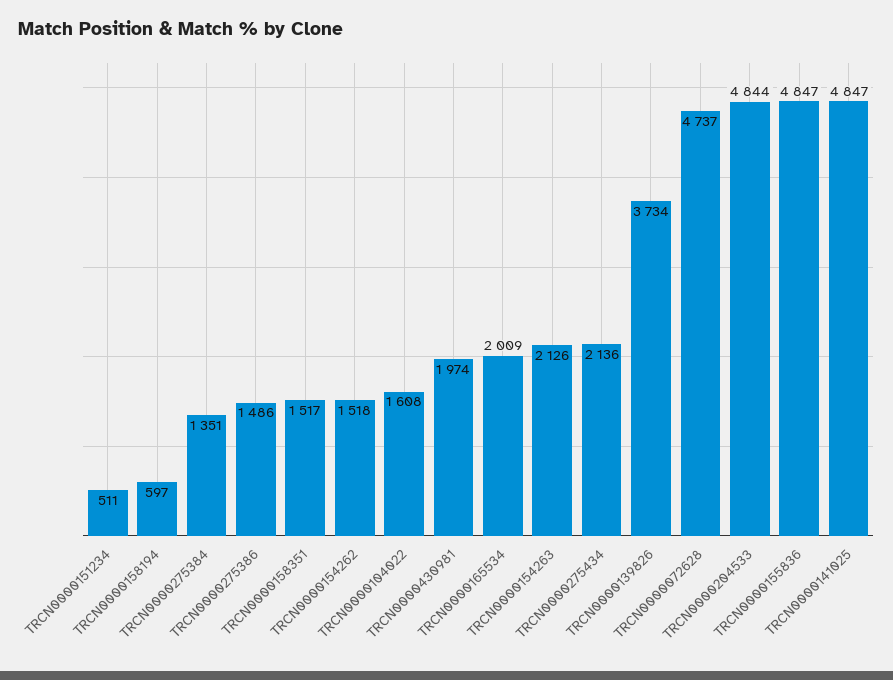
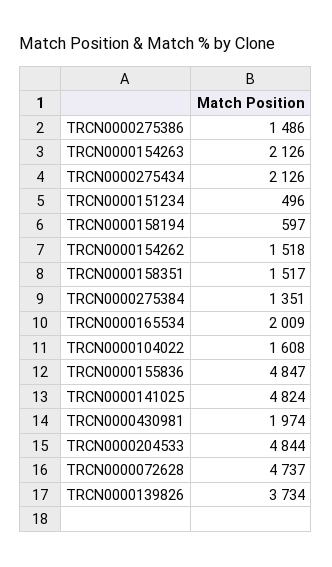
TRCN0000151234: 511 -> 496
TRCN0000275434: 2136 -> 2126
TRCN0000141025: 4847 -> 4824

